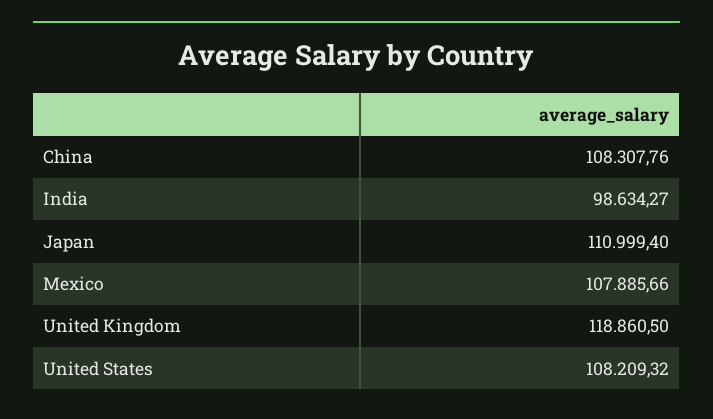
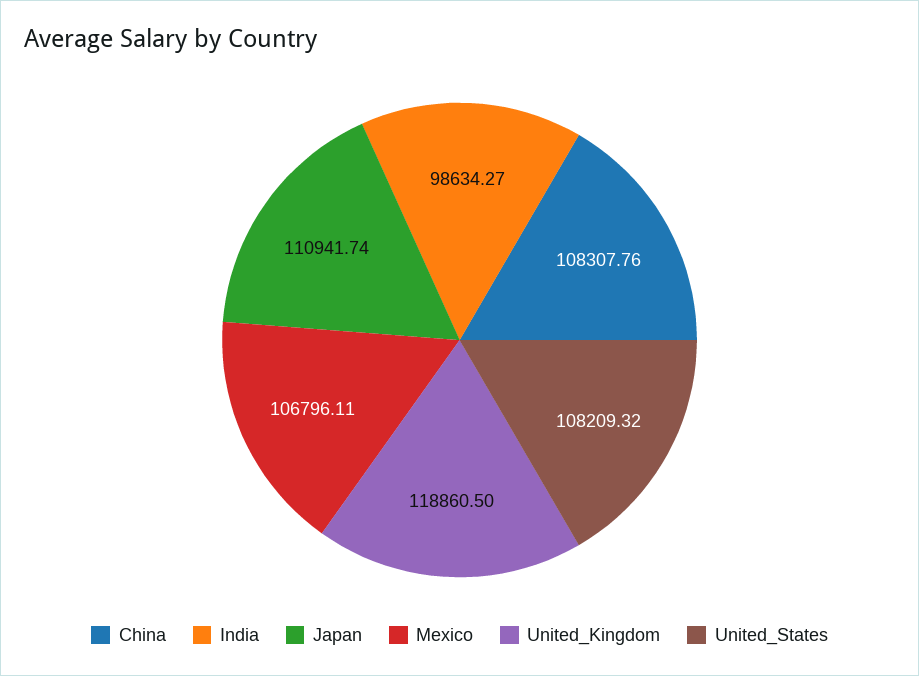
Japan: 110999.4 -> 110941.74
Mexico: 107885.66 -> 106796.11

